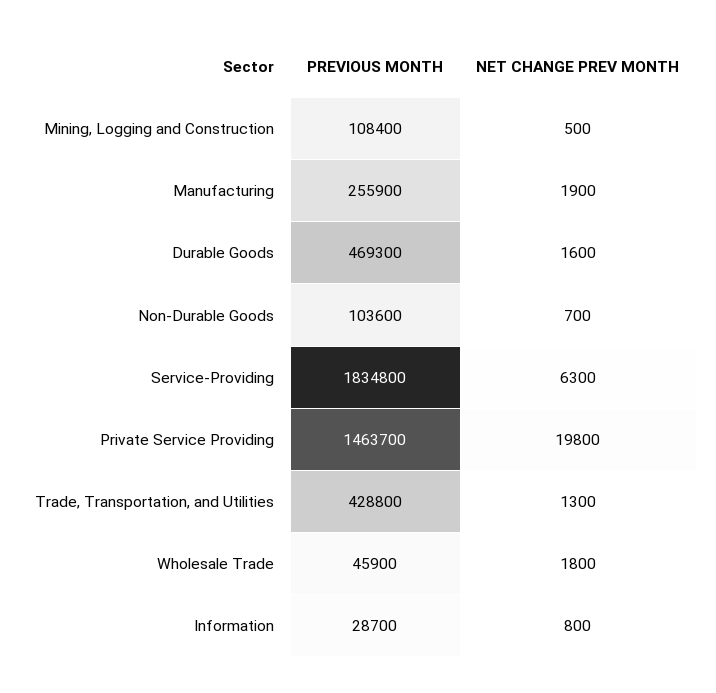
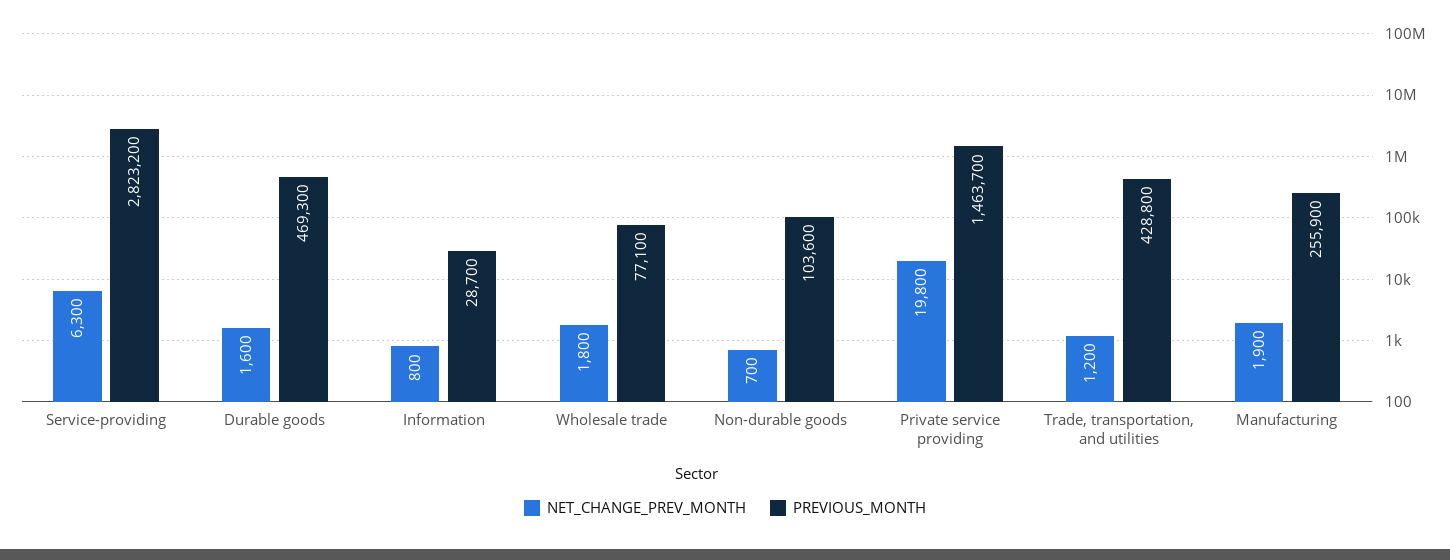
PREVIOUS MONTH, Mining, Logging and Construction: 108400 -> none
NET CHANGE PREV MONTH, Mining, Logging and Construction: 500 -> none
PREVIOUS MONTH, Service-Providing: 1834800 -> 2823200
NET CHANGE PREV MONTH, Trade, Transportation, and Utilities: 1300 -> 1200
PREVIOUS MONTH, Wholesale Trade: 45900 -> 77100

